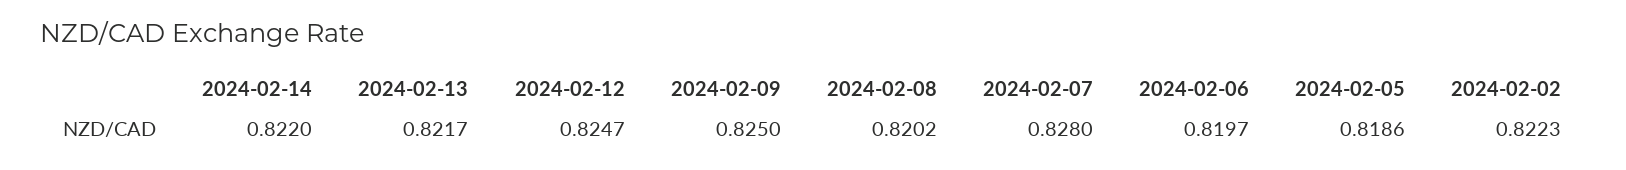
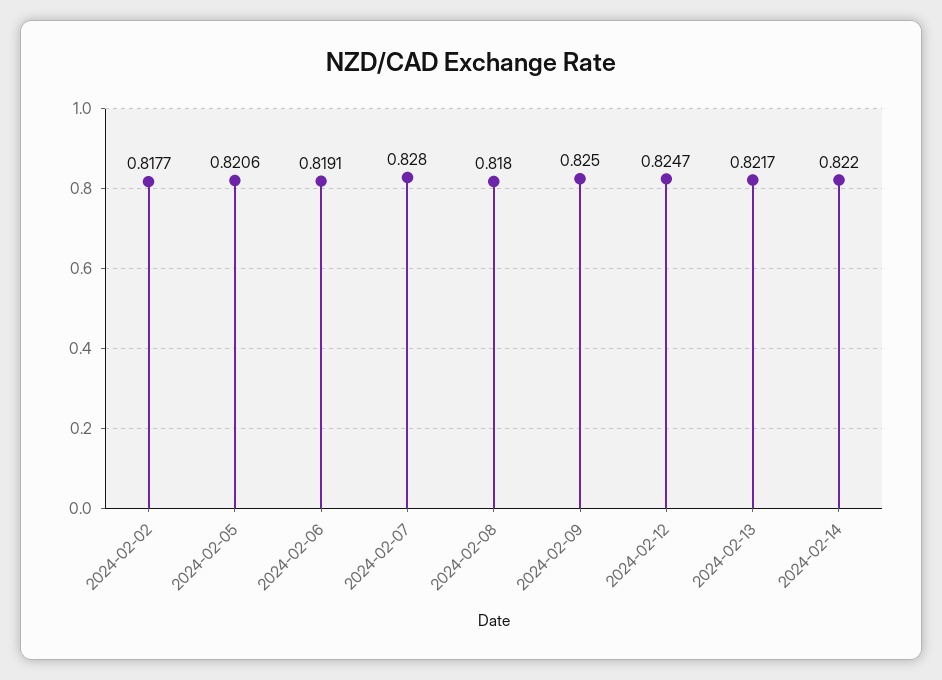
2024-02-08: 0.8202 -> 0.818
2024-02-06: 0.8197 -> 0.8191
2024-02-05: 0.8186 -> 0.8206
2024-02-02: 0.8223 -> 0.8177

